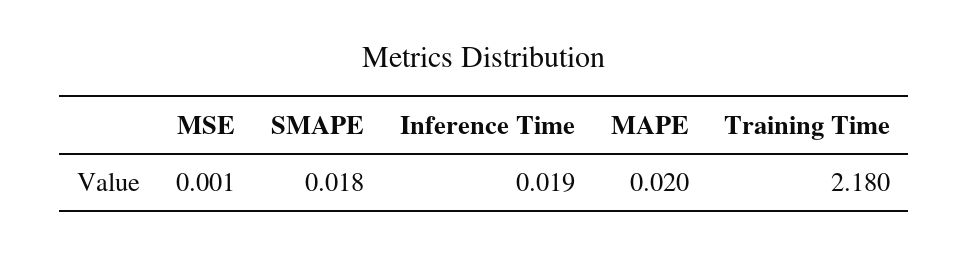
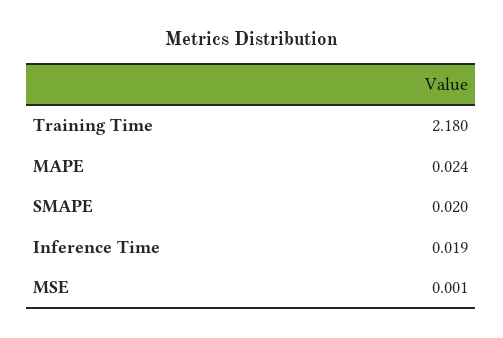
SMAPE: 0.018 -> 0.02
MAPE: 0.02 -> 0.024

